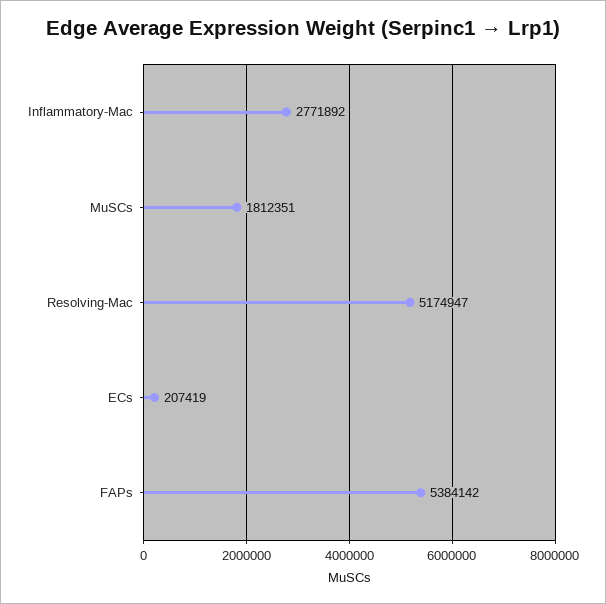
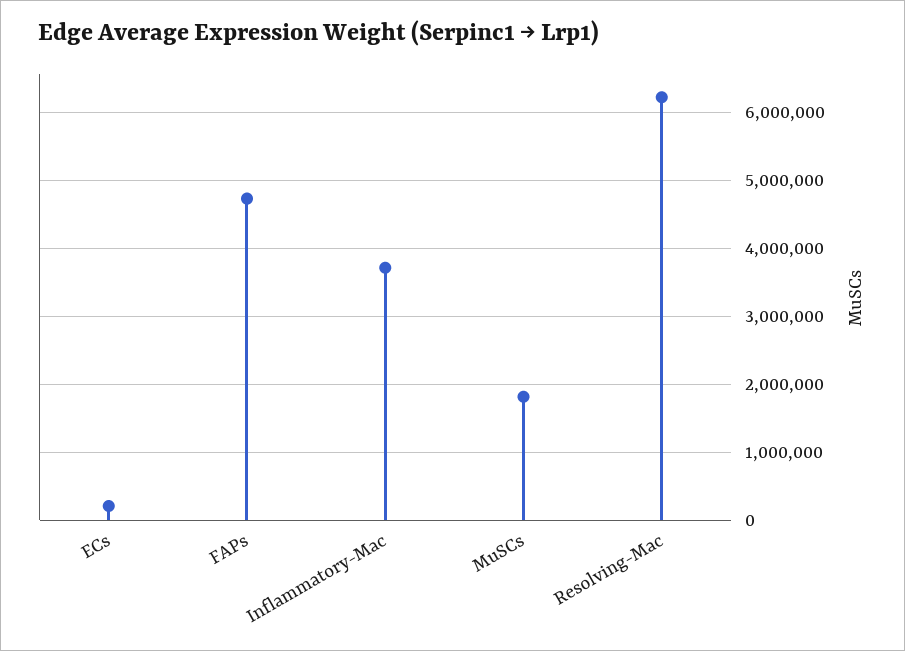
Inflammatory-Mac: 2771892 -> 3700000
Resolving-Mac: 5174947 -> 6200000
FAPs: 5384142 -> 4700000

